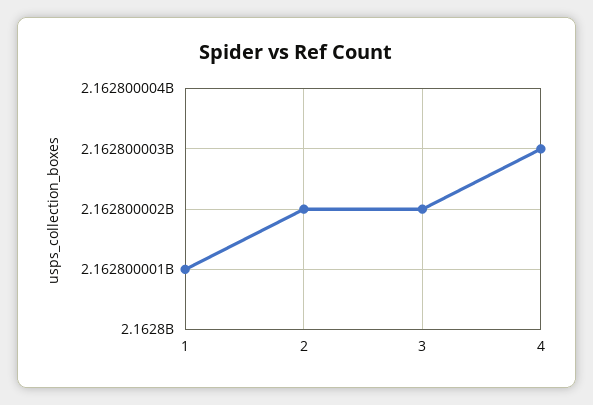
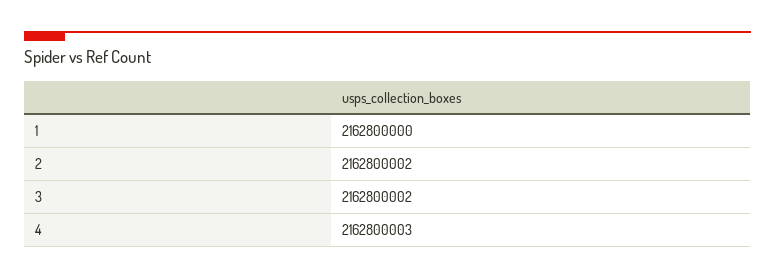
1: 2162800001 -> 2162800000

